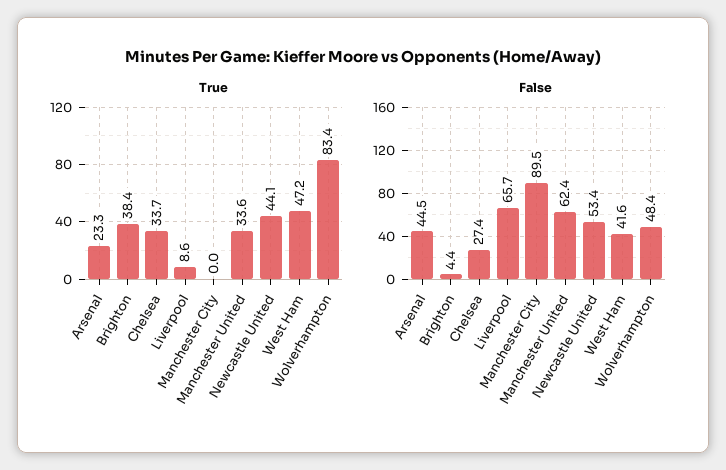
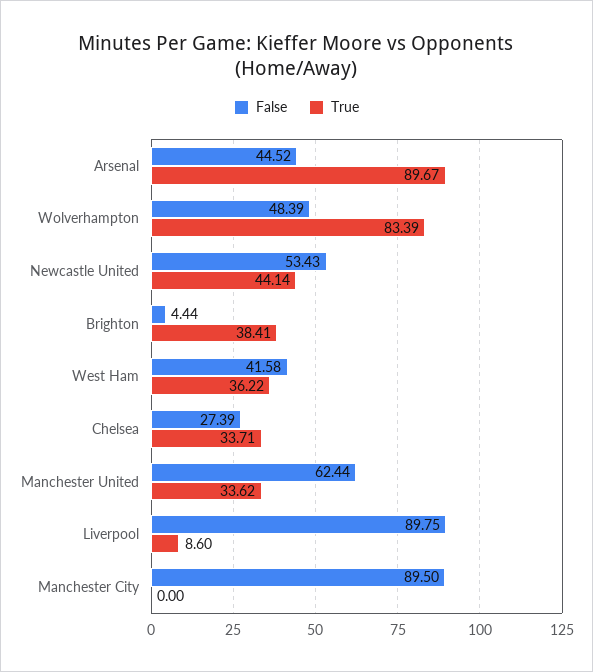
True, Arsenal: 23.3 -> 89.67
True, West Ham: 47.2 -> 36.22
False, Liverpool: 65.7 -> 89.75

